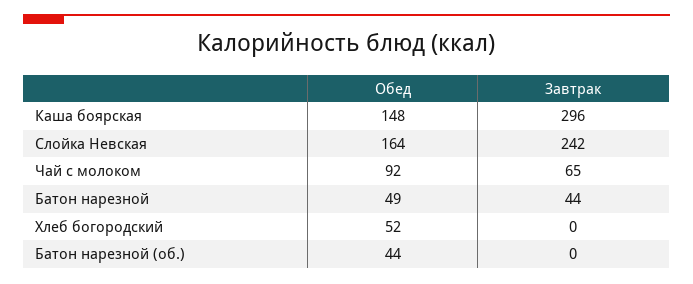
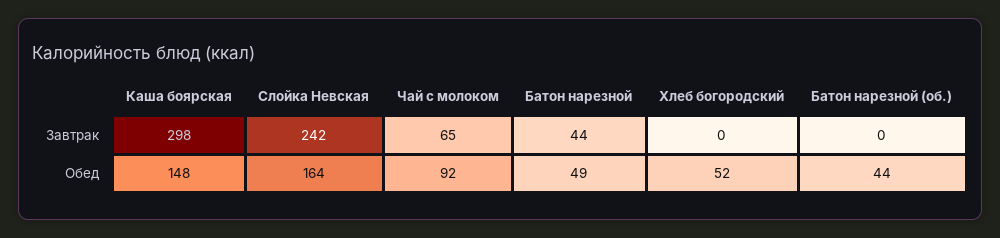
Завтрак, Каша боярская: 296 -> 298

